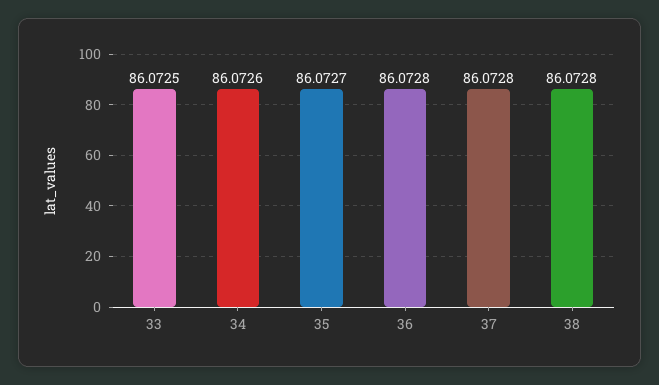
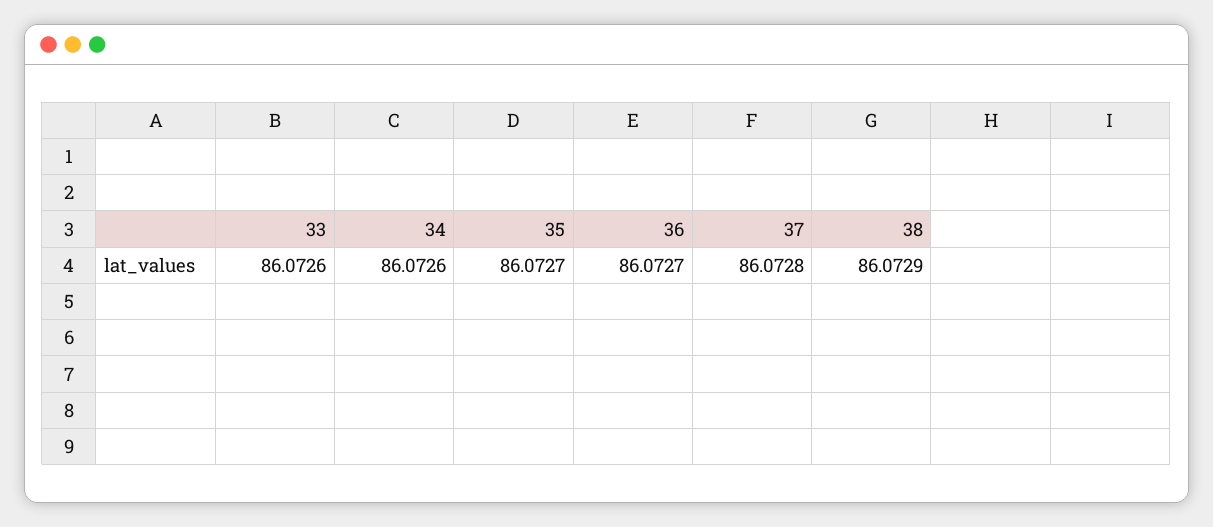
33: 86.0725 -> 86.0726
36: 86.0728 -> 86.0727
38: 86.0728 -> 86.0729

